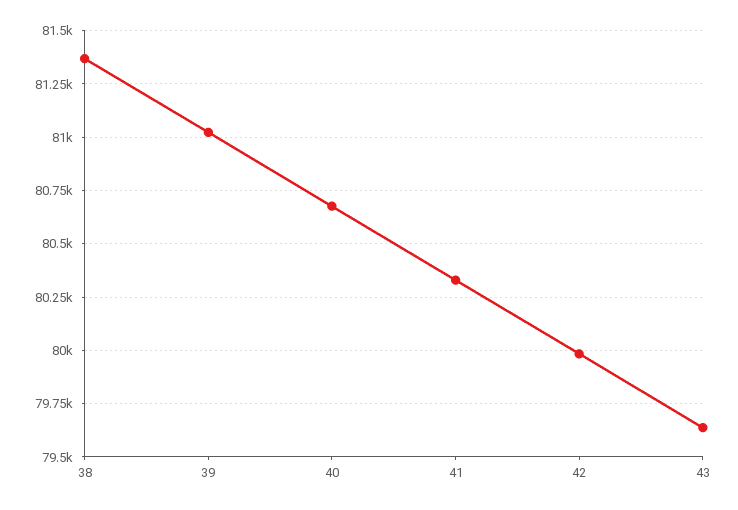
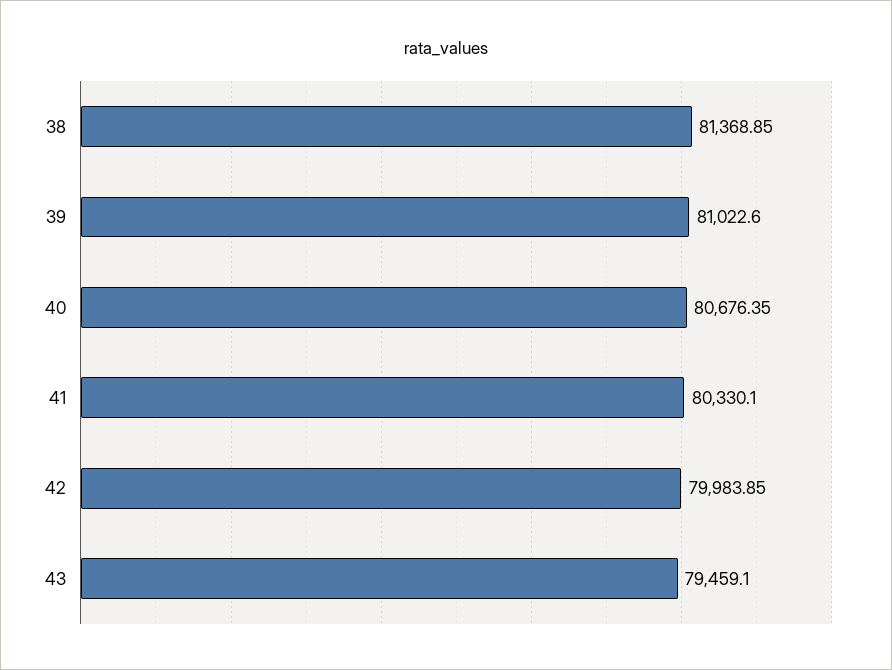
43: 79650 -> 79459.1

